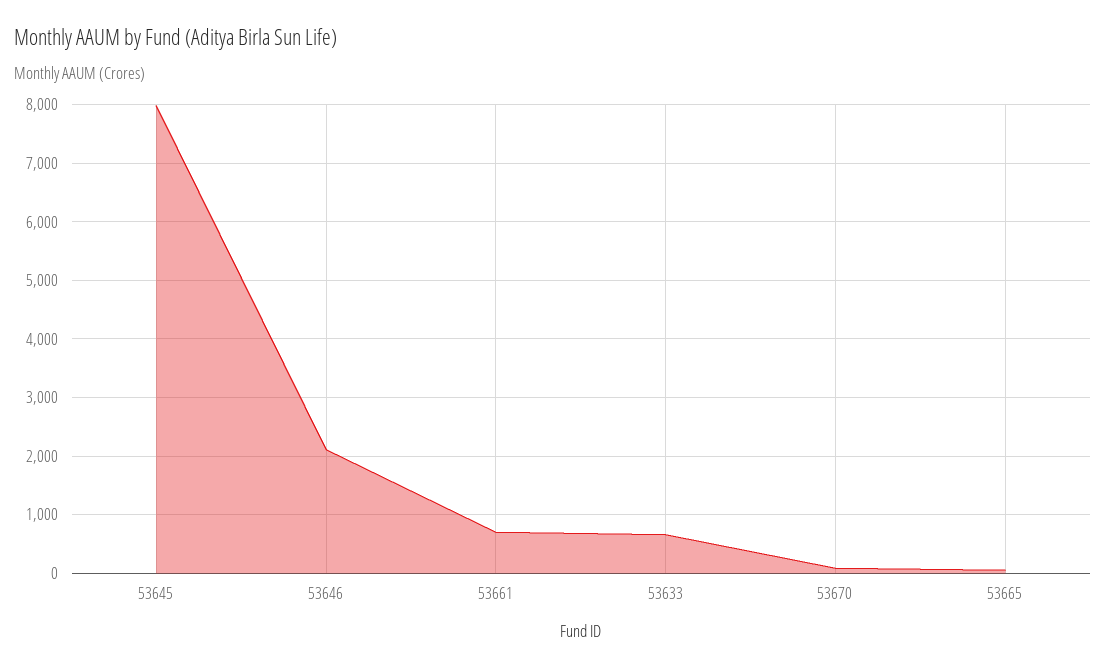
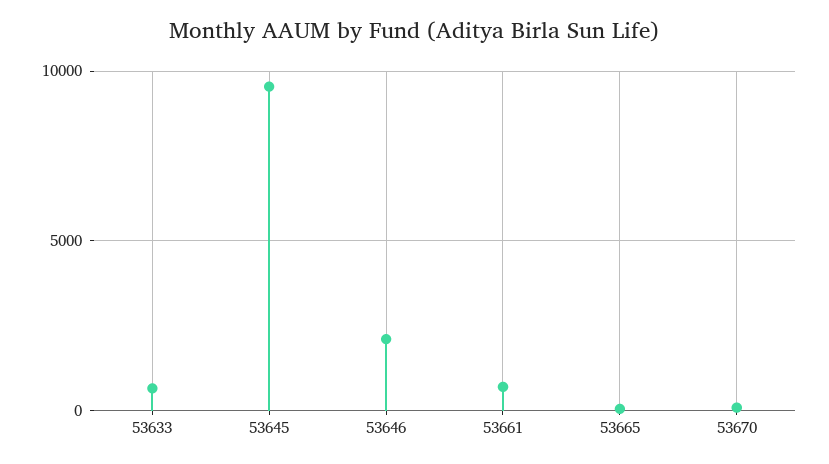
53645: 8000 -> 9500

